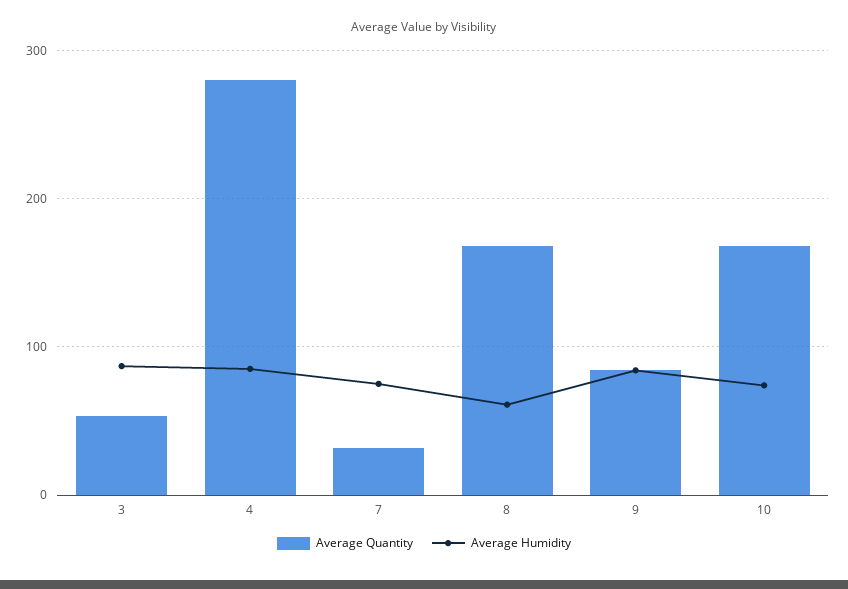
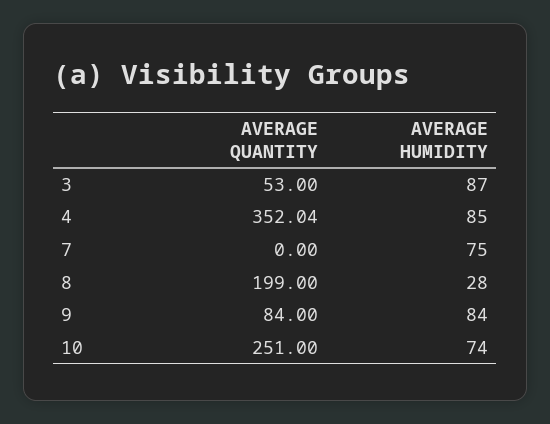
Average Quantity, 4: 280 -> 352.04
Average Quantity, 7: 30 -> 0
Average Quantity, 8: 170 -> 199
Average Humidity, 8: 60 -> 28
Average Quantity, 10: 170 -> 251

